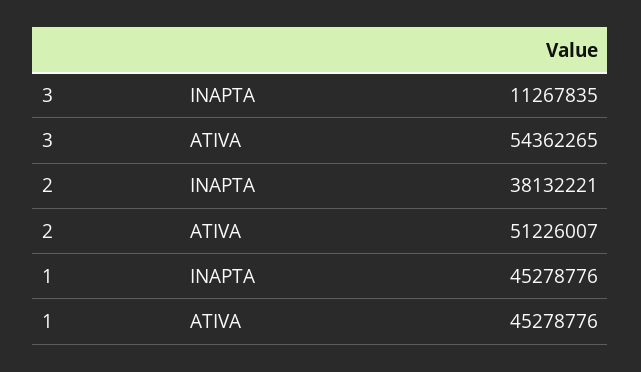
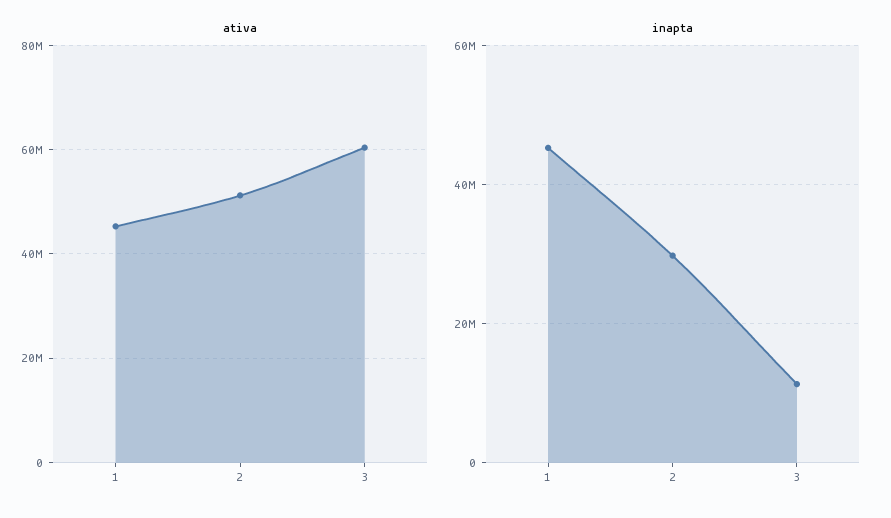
ATIVA, 3: 54362265 -> 60000000
INAPTA, 2: 38132221 -> 30000000

